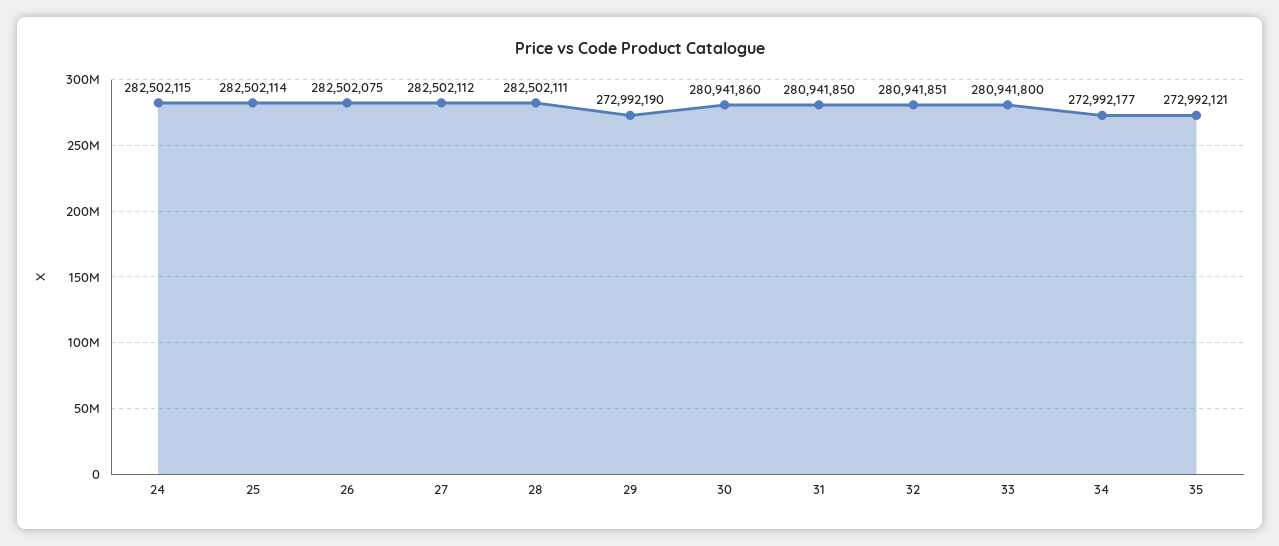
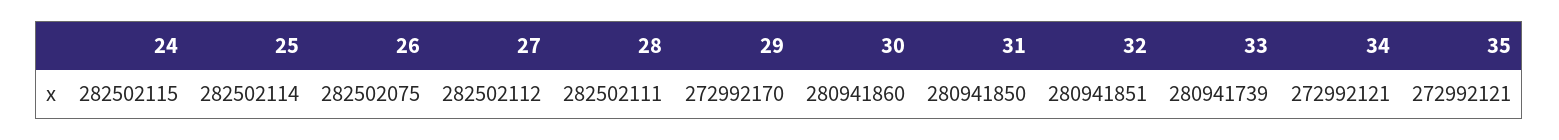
29: 272992190 -> 272992170
33: 280941800 -> 280941739
34: 272992177 -> 272992121

